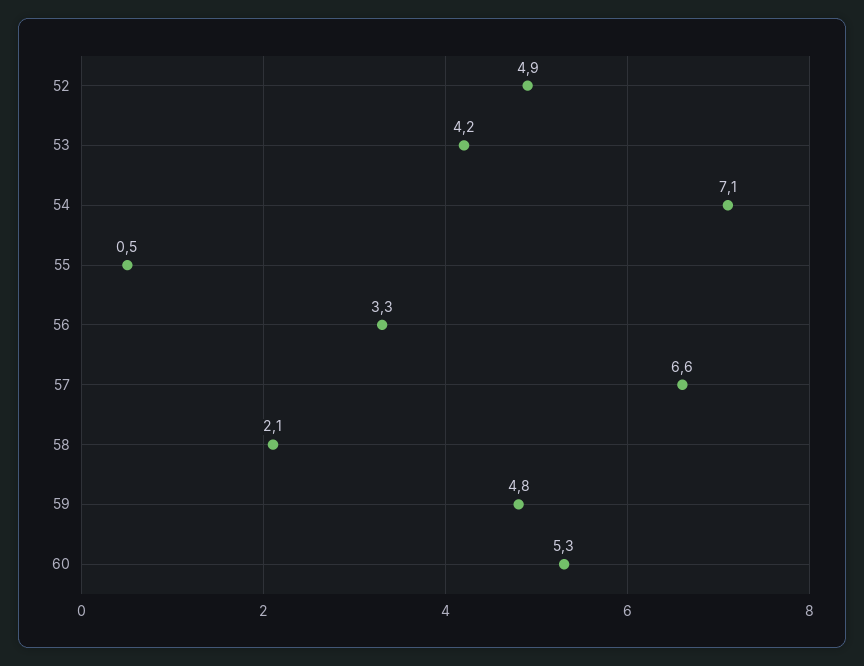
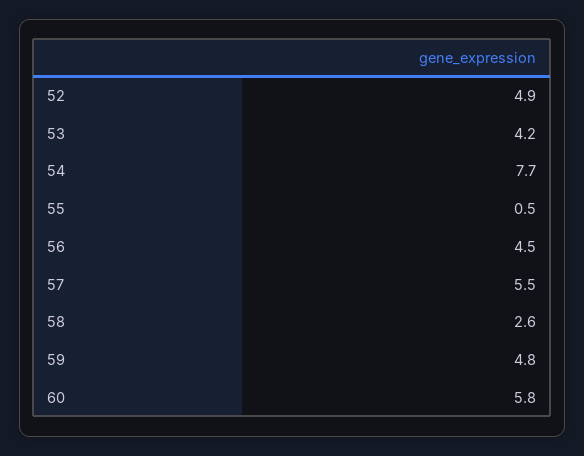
54: 7.1 -> 7.7
56: 3.3 -> 4.5
57: 6.6 -> 5.5
58: 2.1 -> 2.6
60: 5.3 -> 5.8

